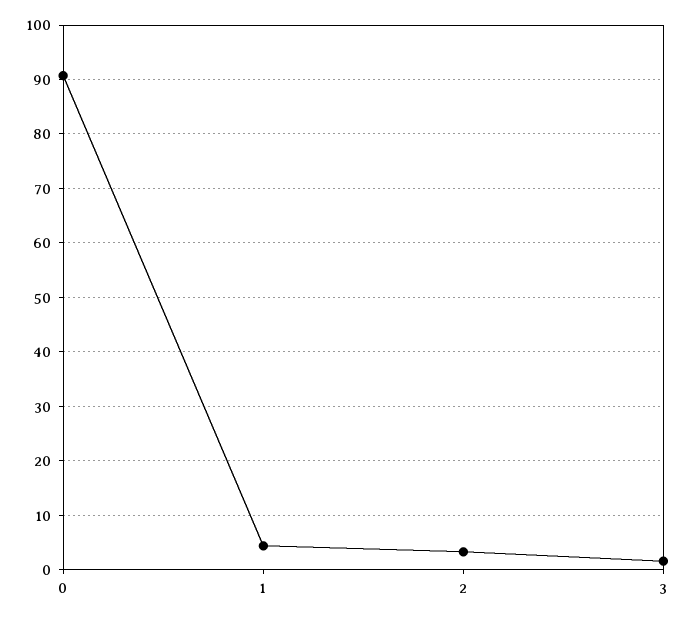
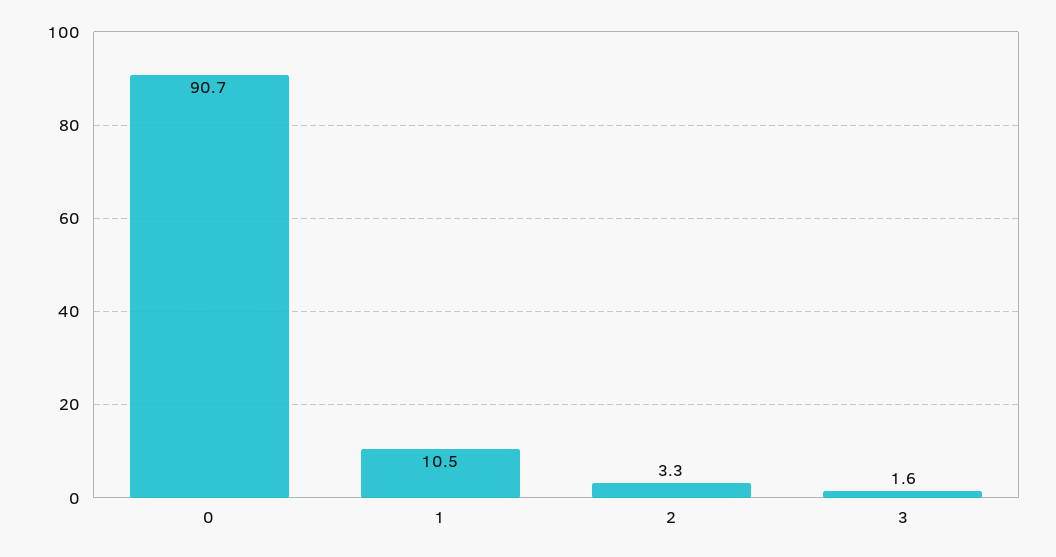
1: 4 -> 10.5

